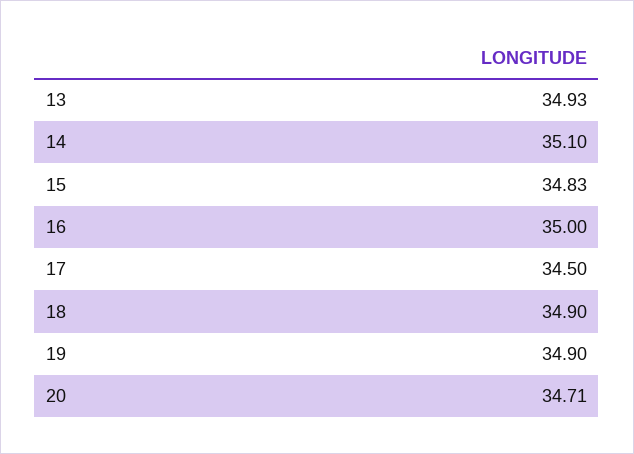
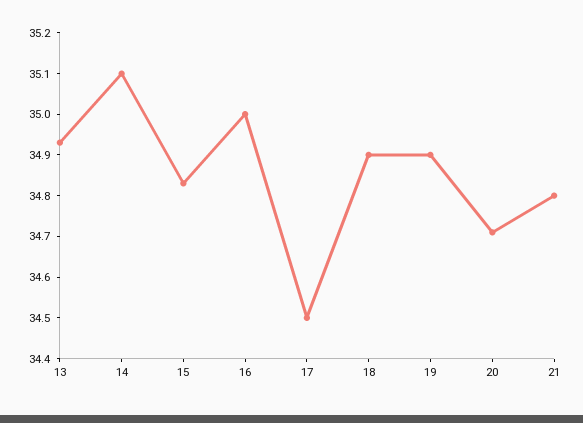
21: none -> 34.8

